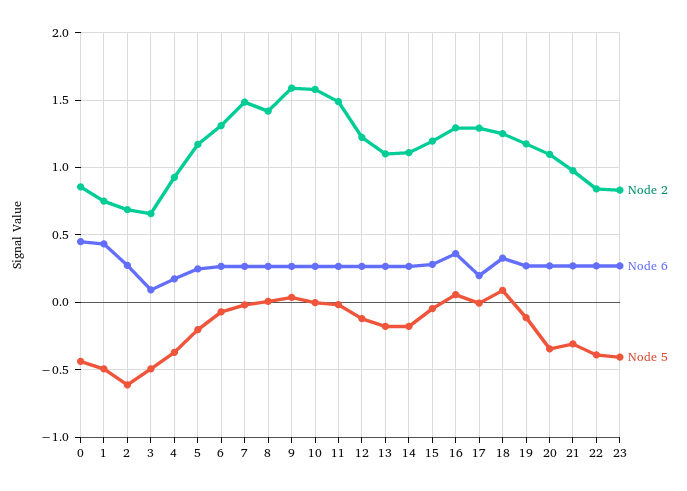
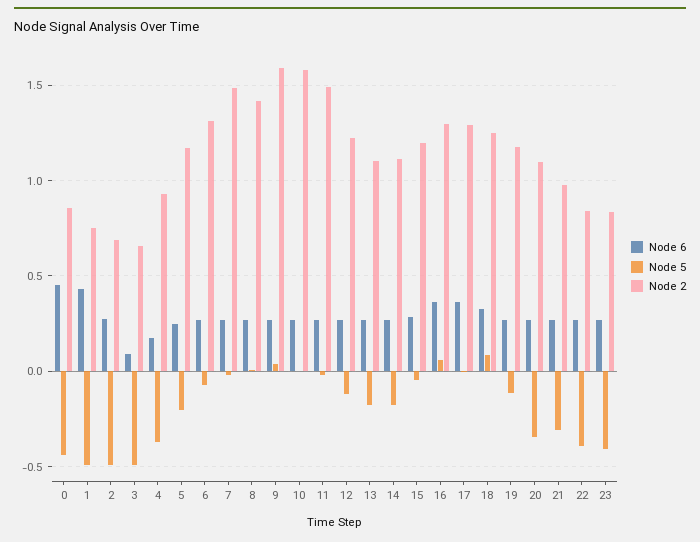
Node 5, 2: -0.6 -> -0.5
Node 6, 17: 0.2 -> 0.35

